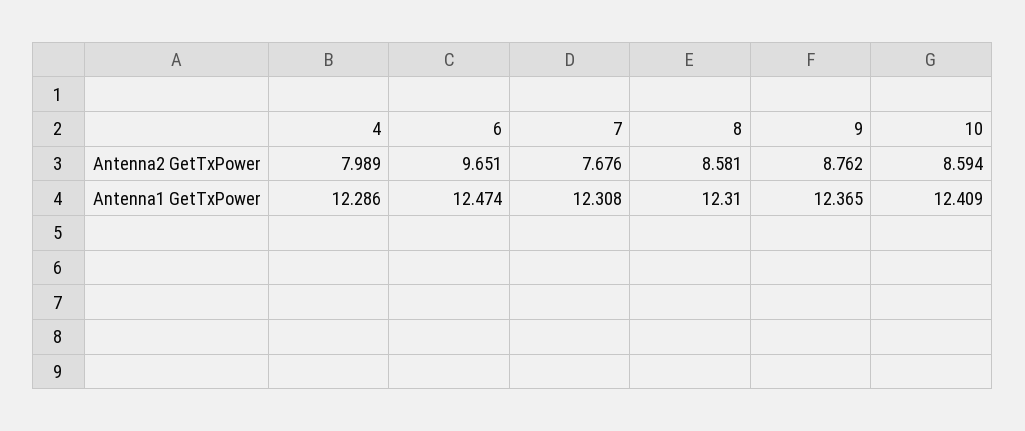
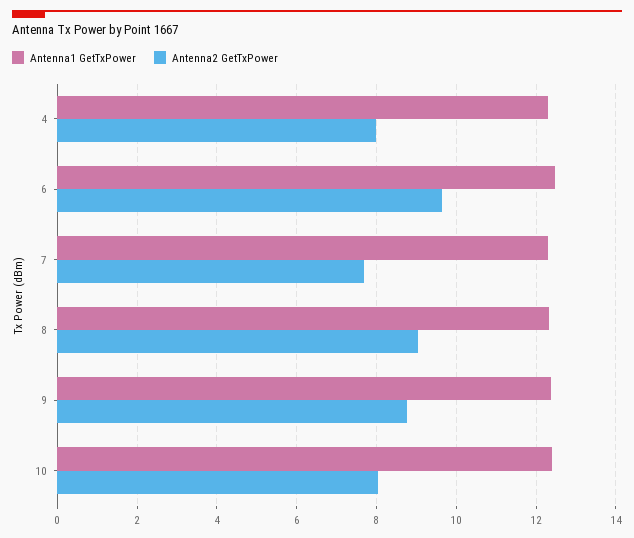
Antenna2 GetTxPower, 8: 8.581 -> 9
Antenna2 GetTxPower, 10: 8.594 -> 8

